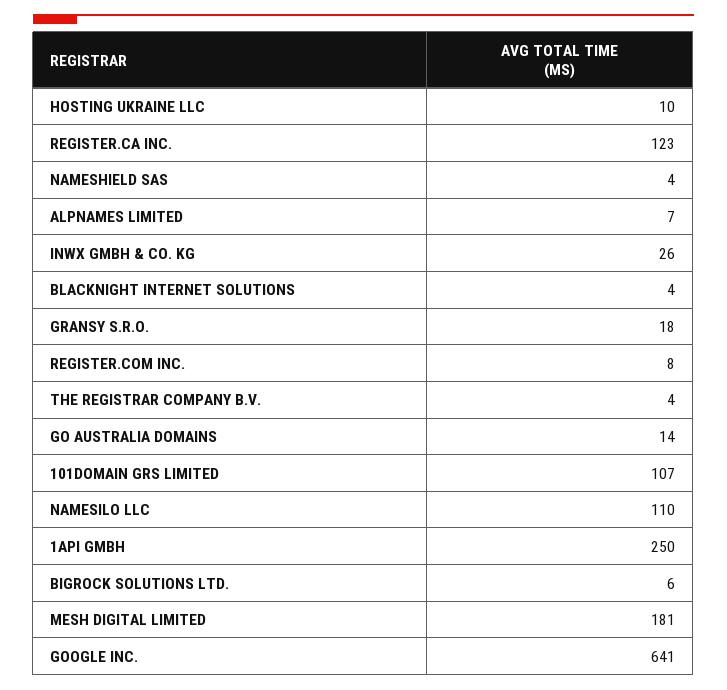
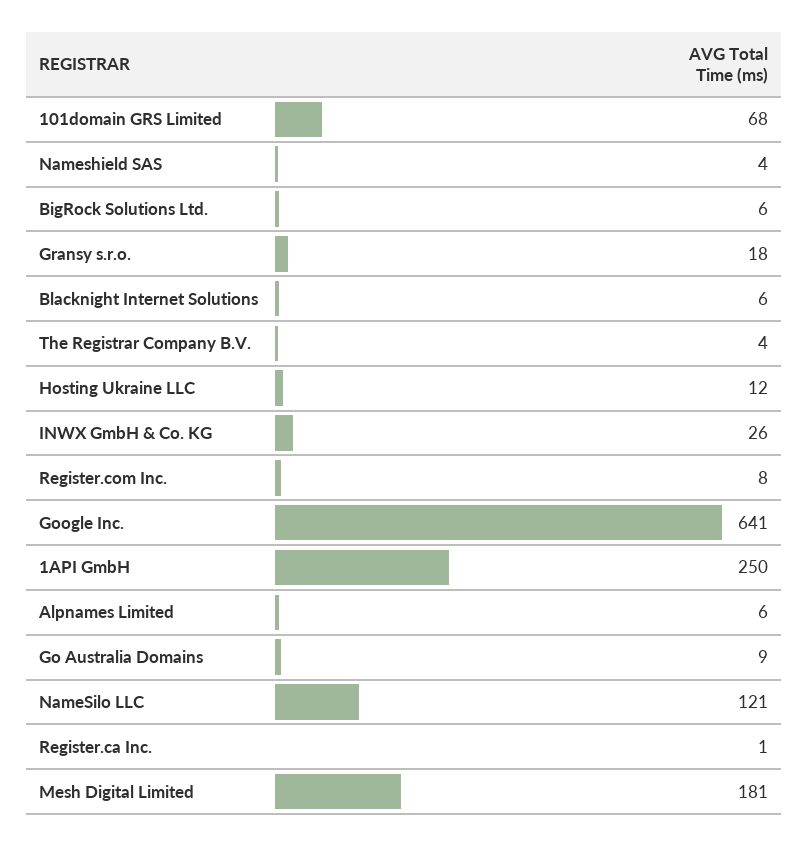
HOSTING UKRAINE LLC: 10 -> 12
REGISTER.CA INC.: 123 -> 1
ALPNAMES LIMITED: 7 -> 6
BLACKNIGHT INTERNET SOLUTIONS: 4 -> 6
GO AUSTRALIA DOMAINS: 14 -> 9
101DOMAIN GRS LIMITED: 107 -> 68
NAMESILO LLC: 110 -> 121

